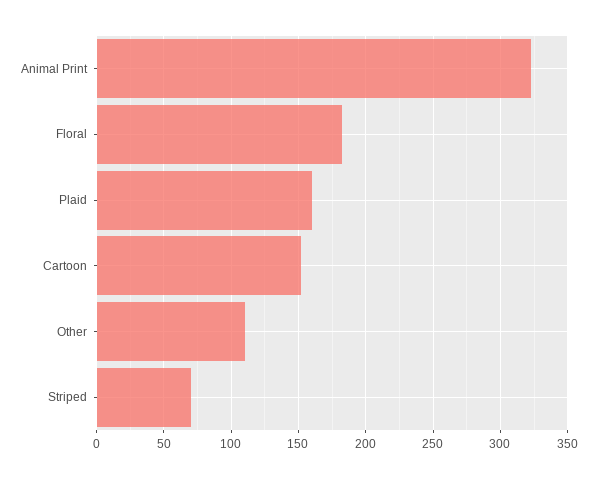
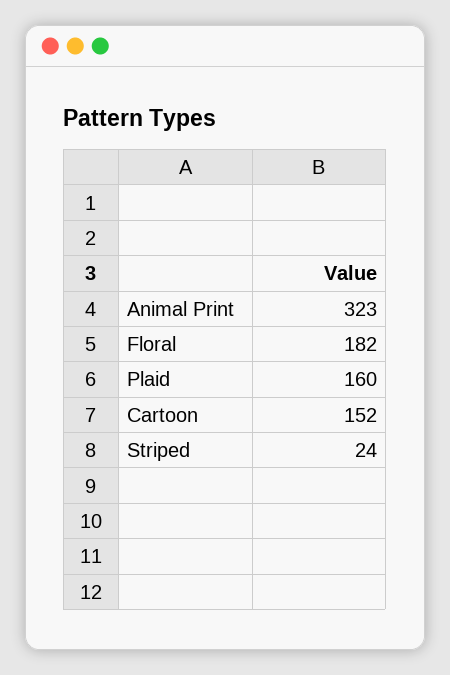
Other: 110 -> none
Striped: 70 -> 24

